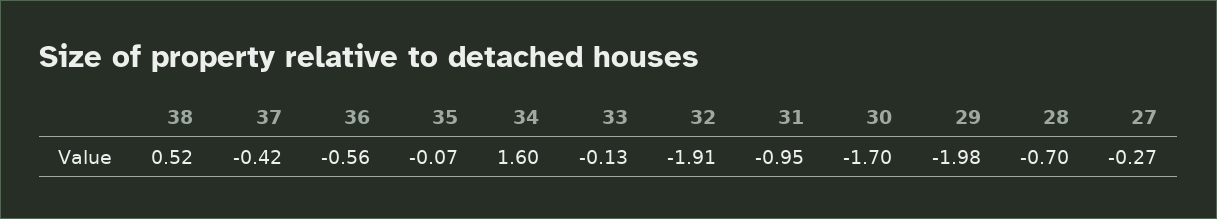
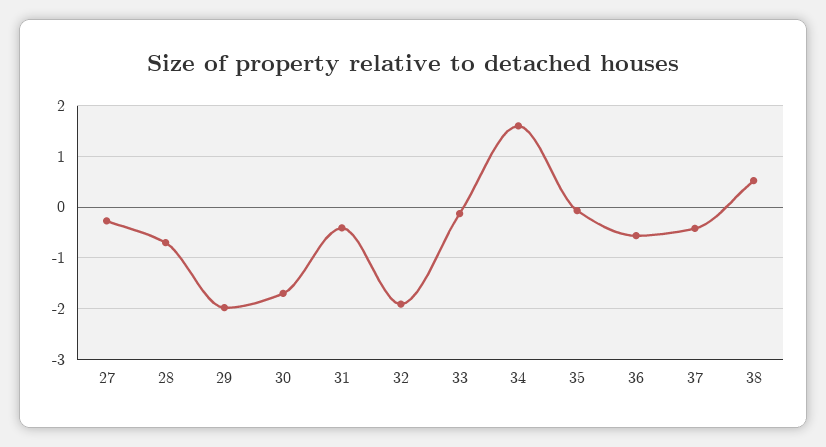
31: -0.95 -> -0.4

